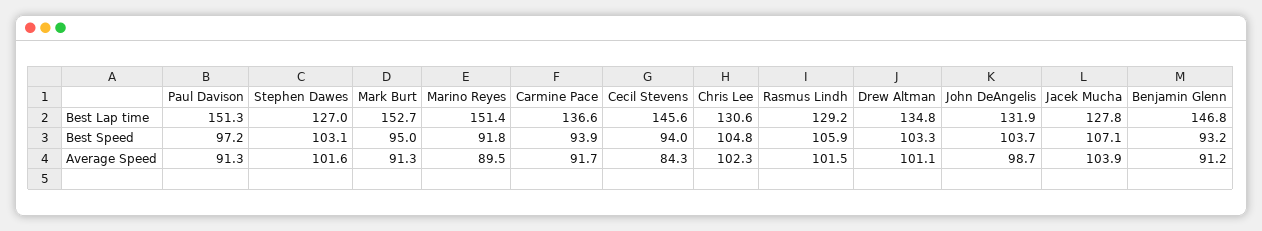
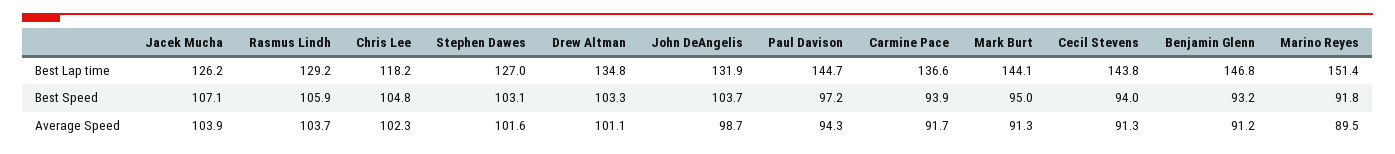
Paul Davison, Best Lap time: 151.3 -> 144.7
Mark Burt, Best Lap time: 152.7 -> 144.1
Cecil Stevens, Best Lap time: 145.6 -> 143.8
Chris Lee, Best Lap time: 130.6 -> 118.2
Jacek Mucha, Best Lap time: 127.8 -> 126.2
Paul Davison, Average Speed: 91.3 -> 94.3
Cecil Stevens, Average Speed: 84.3 -> 91.3
Rasmus Lindh, Average Speed: 101.5 -> 103.7

